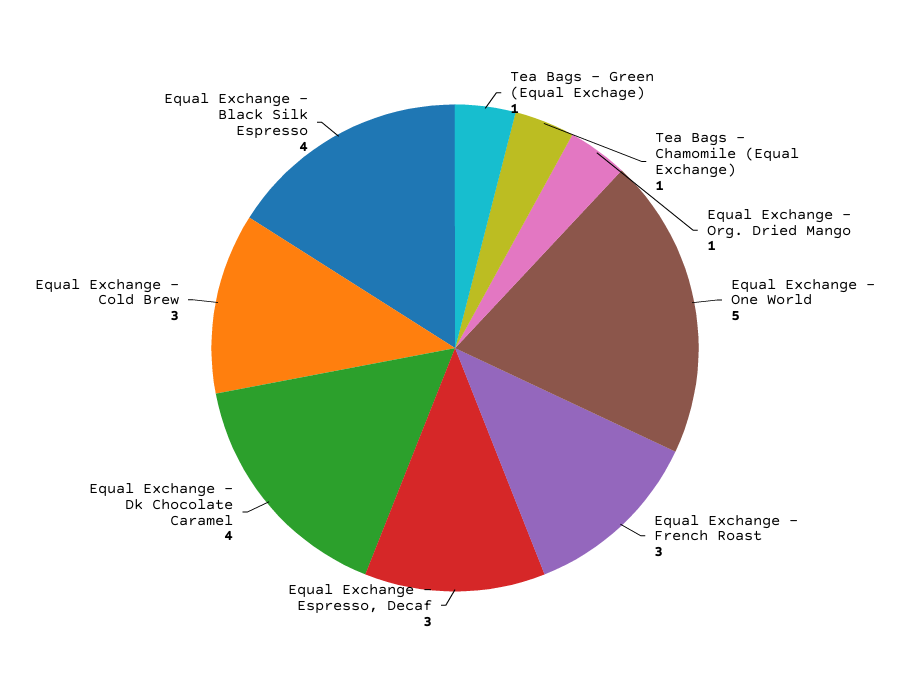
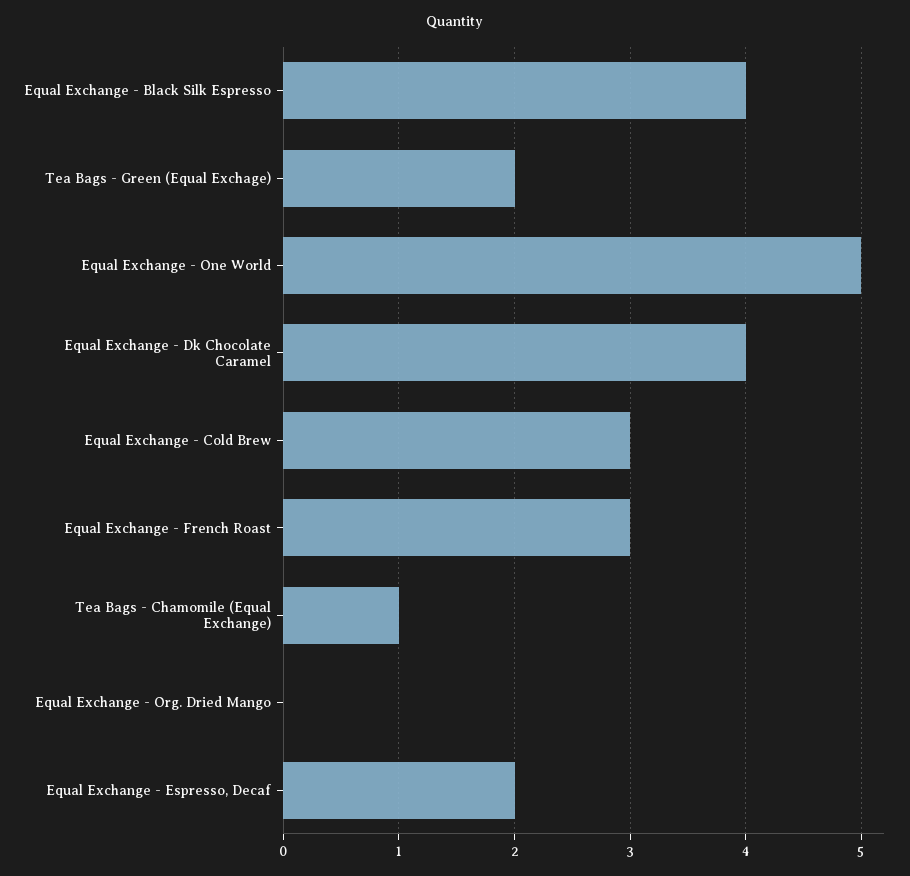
Tea Bags - Green (Equal Exchage): 1 -> 2
Equal Exchange - Org. Dried Mango: 1 -> 0
Equal Exchange - Espresso, Decaf: 3 -> 2

